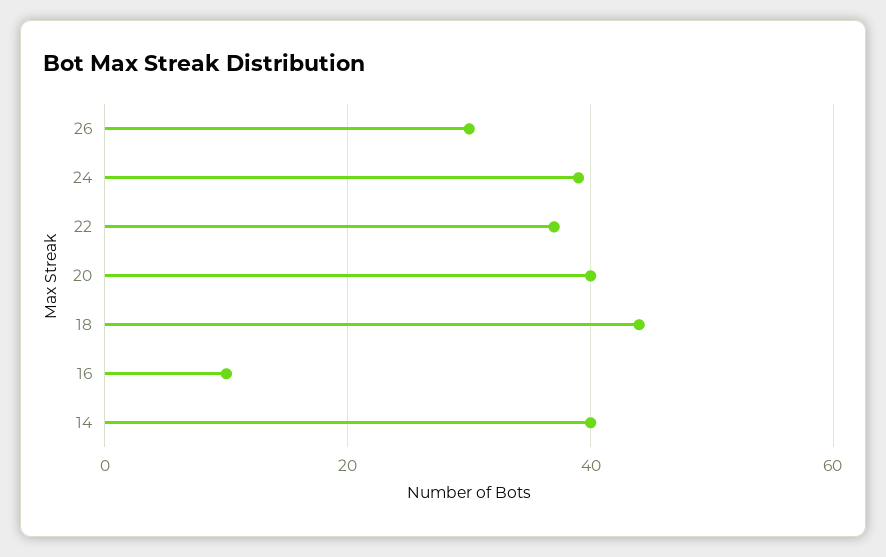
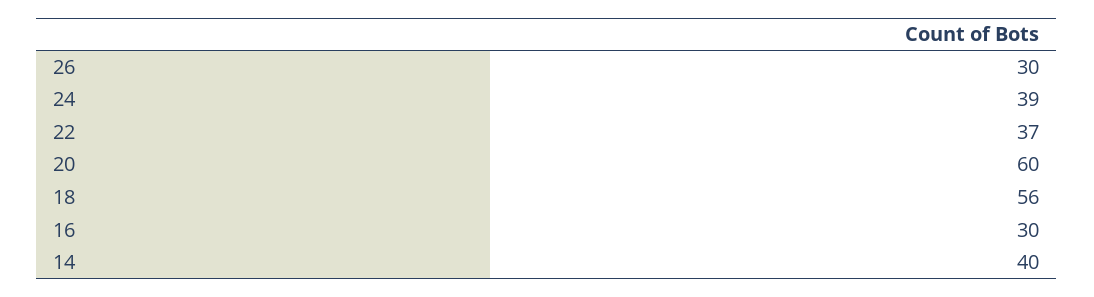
20: 40 -> 60
18: 45 -> 56
16: 10 -> 30

